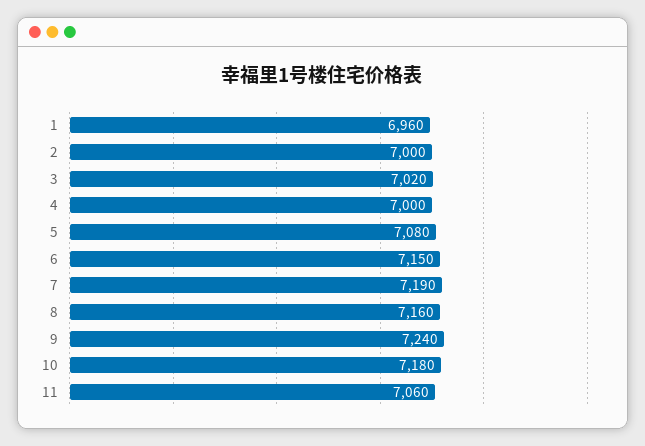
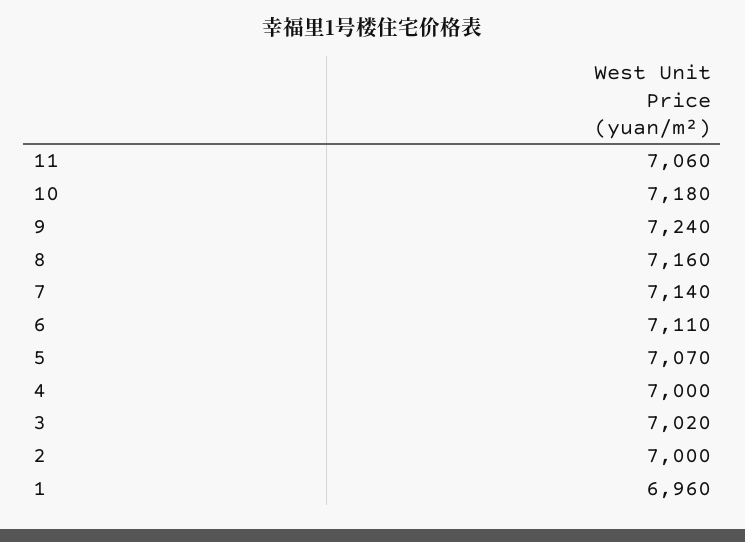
5: 7080 -> 7070
6: 7150 -> 7110
7: 7190 -> 7140

